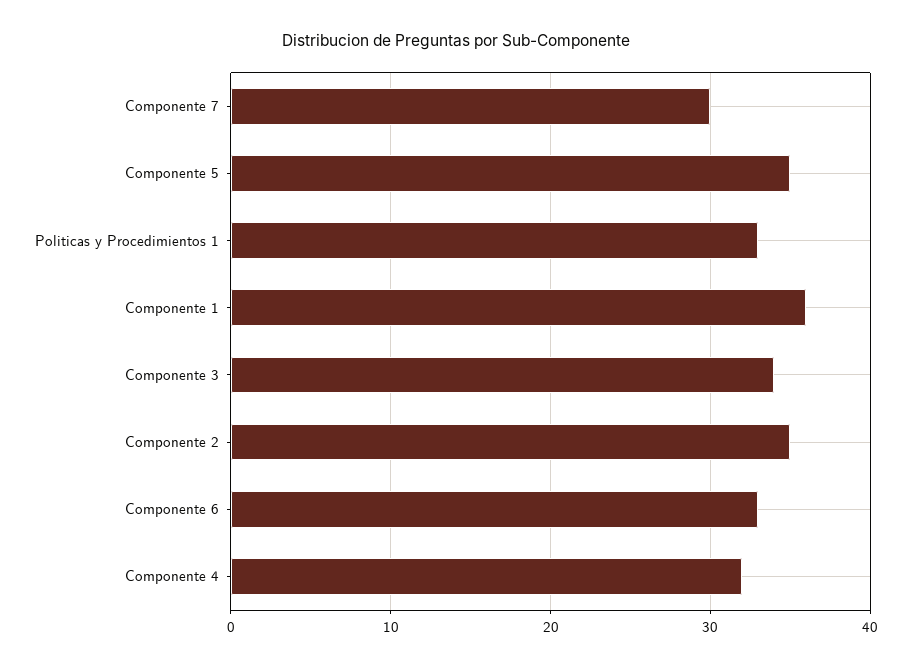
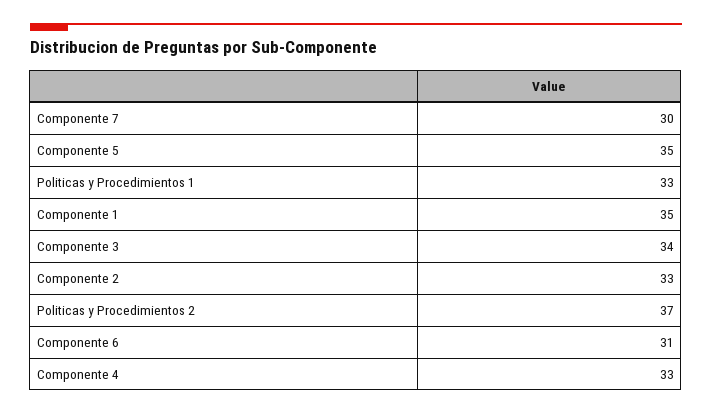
Componente 1: 36 -> 35
Componente 2: 35 -> 33
Componente 6: 33 -> 31
Componente 4: 32 -> 33
Politicas y Procedimientos 2: none -> 37

